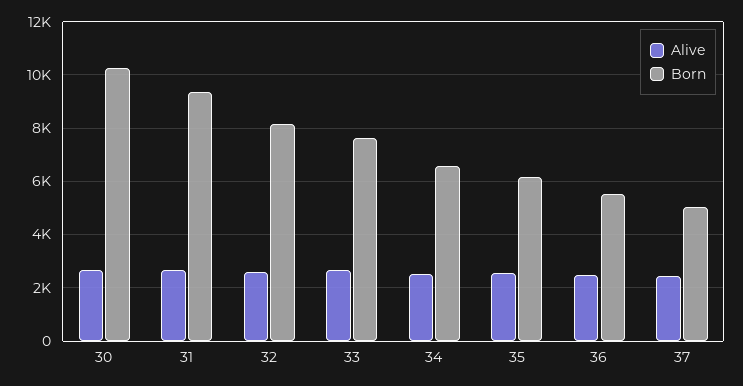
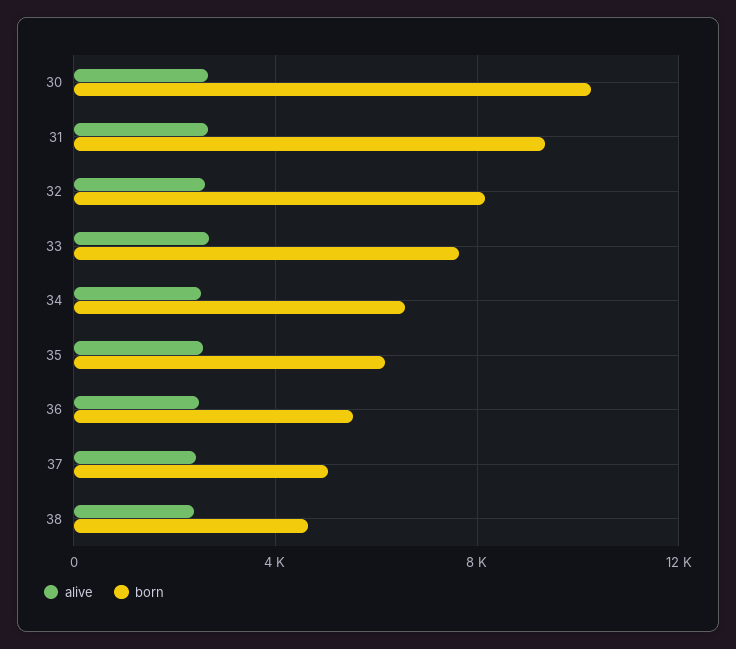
Alive, 38: none -> 2500
Born, 38: none -> 4500

